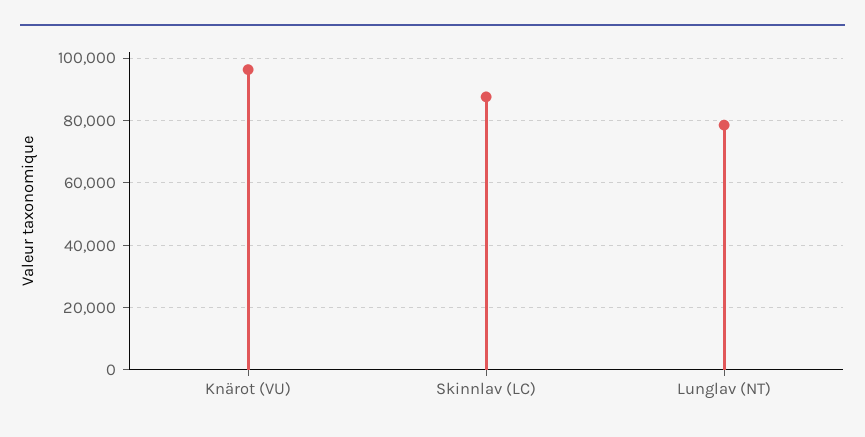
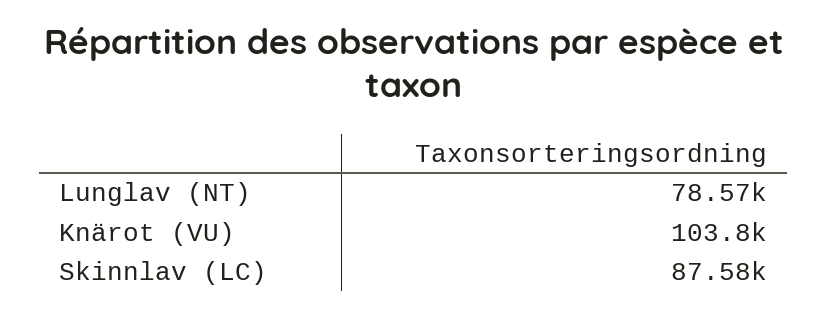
Knärot (VU): 96000 -> 103800

